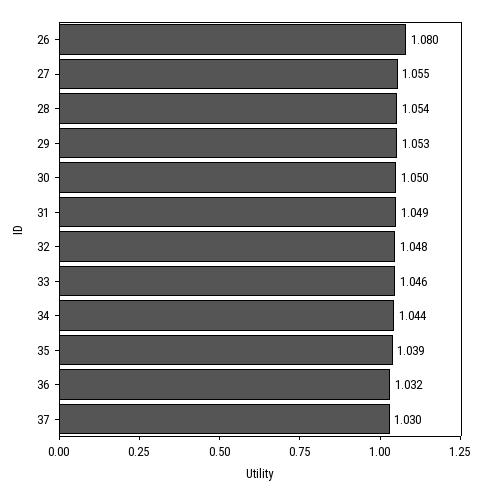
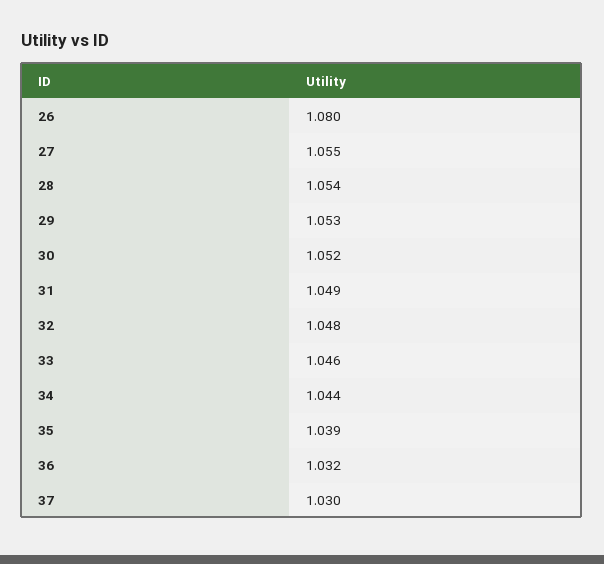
30: 1.05 -> 1.052

